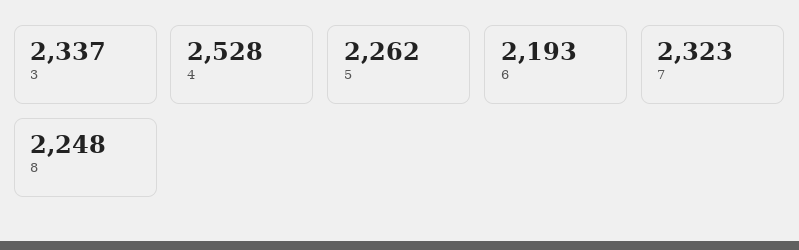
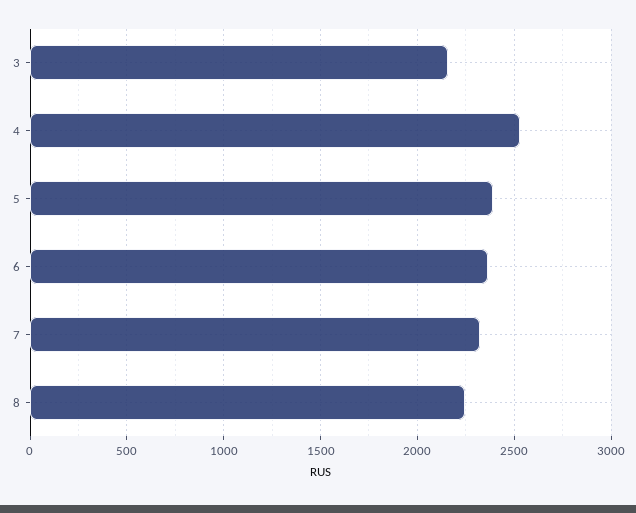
3: 2337 -> 2150
5: 2262 -> 2400
6: 2193 -> 2350

